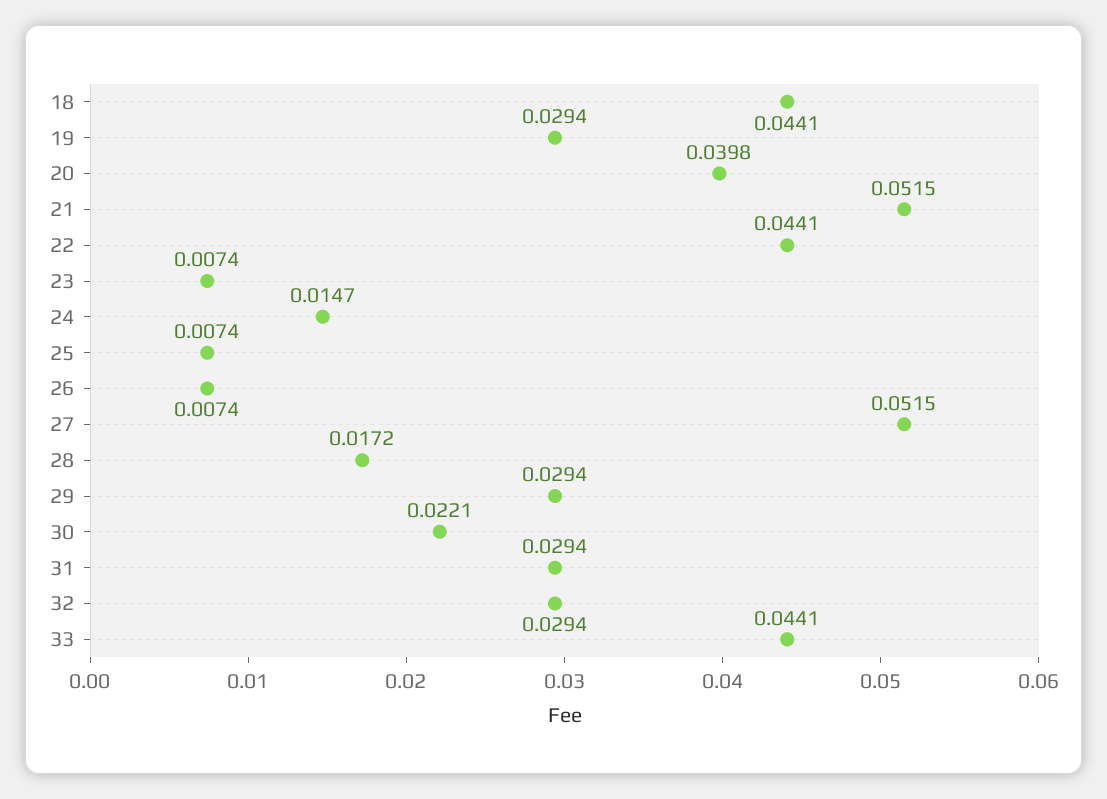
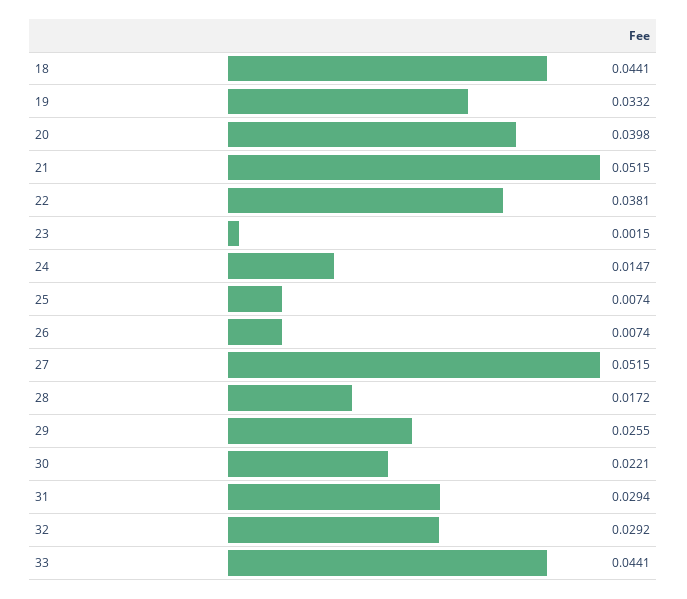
19: 0.0294 -> 0.0332
22: 0.0441 -> 0.0381
23: 0.0074 -> 0.0015
29: 0.0294 -> 0.0255
32: 0.0294 -> 0.0292

